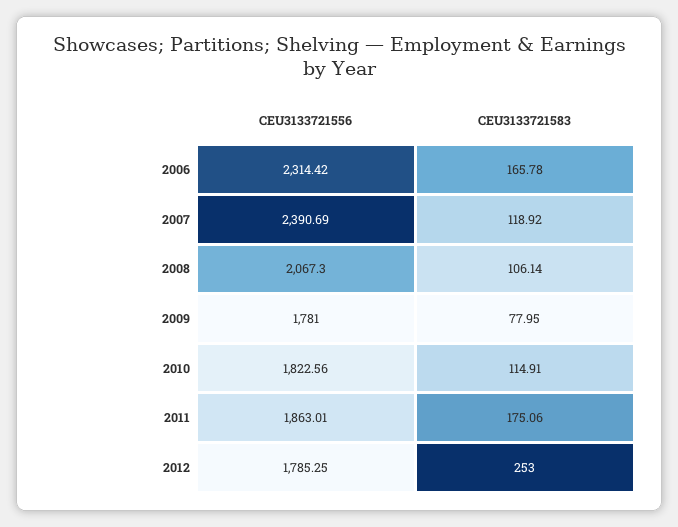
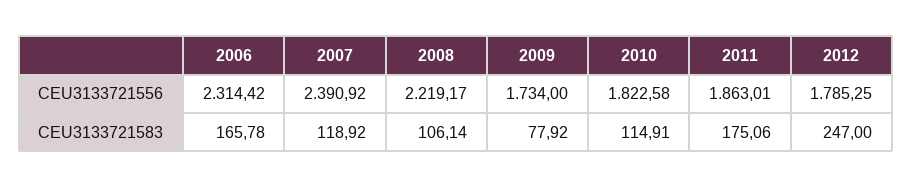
CEU3133721556, 2007: 2390.69 -> 2390.92
CEU3133721556, 2008: 2067.3 -> 2219.17
CEU3133721556, 2009: 1781 -> 1734
CEU3133721583, 2009: 77.95 -> 77.92
CEU3133721556, 2010: 1822.56 -> 1822.58
CEU3133721583, 2012: 253 -> 247

